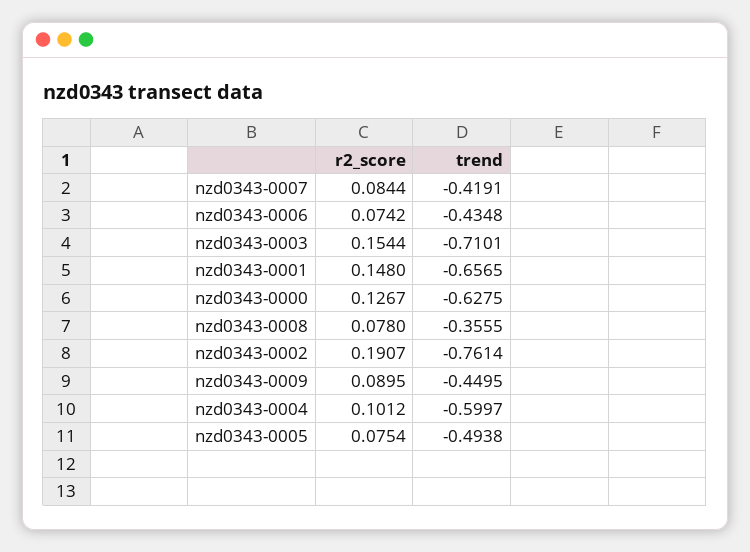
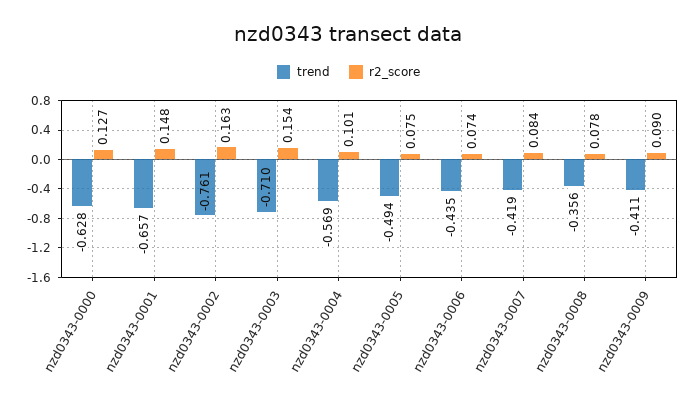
r2_score, nzd0343-0002: 0.1907 -> 0.163
trend, nzd0343-0009: -0.4495 -> -0.411
trend, nzd0343-0004: -0.5997 -> -0.569

